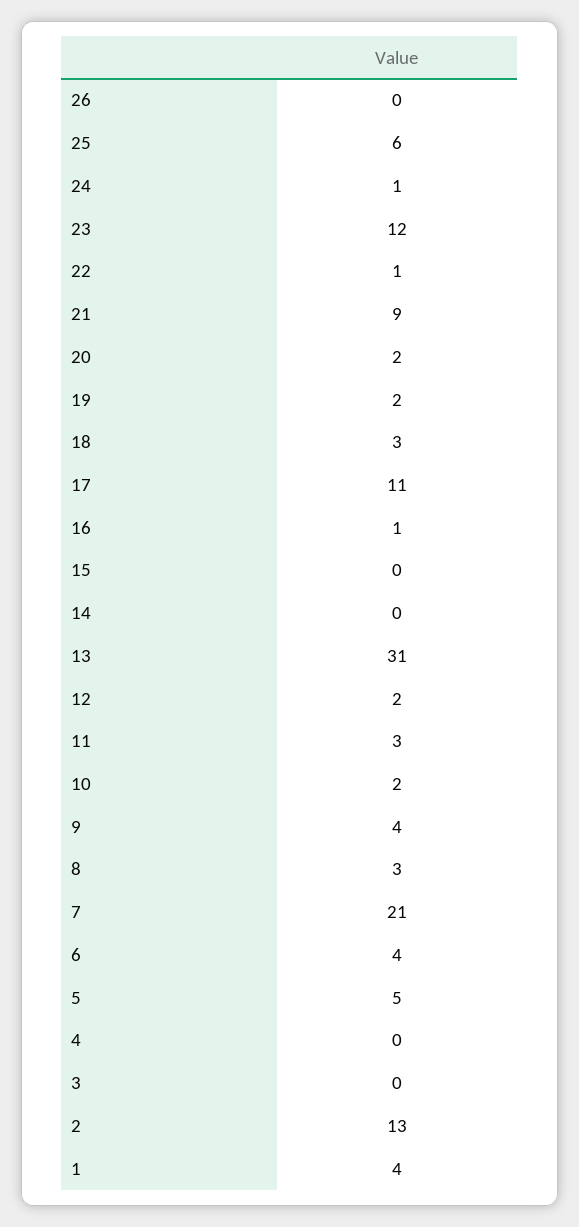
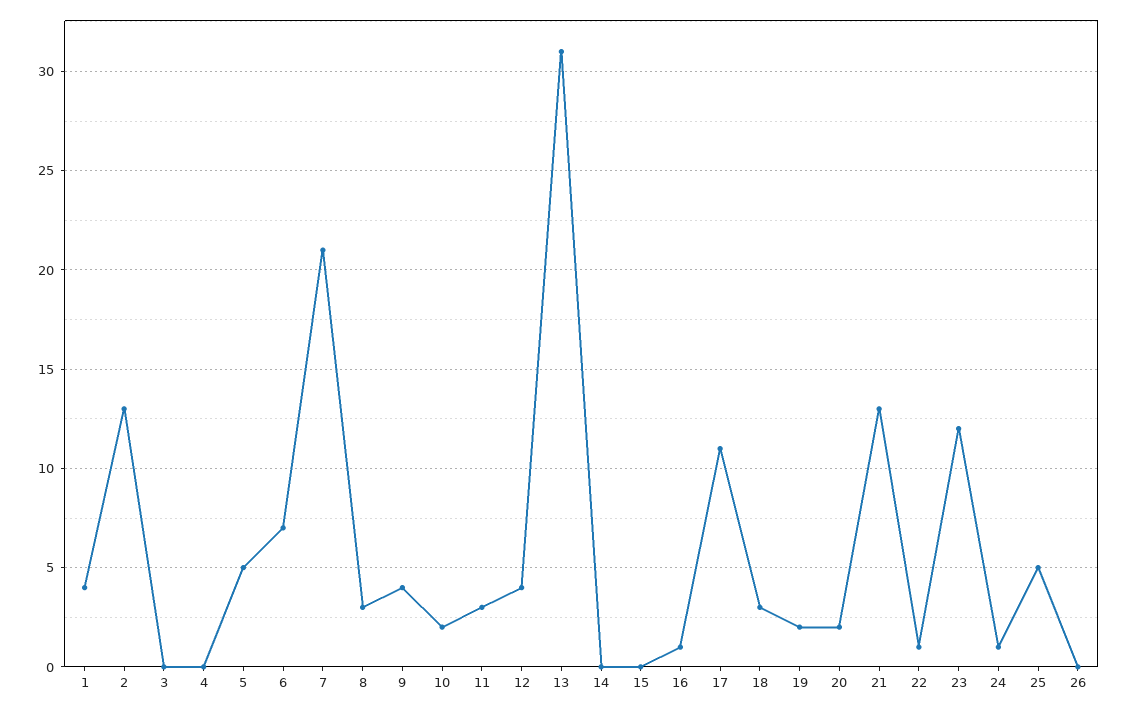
25: 6 -> 5
21: 9 -> 13
12: 2 -> 4
6: 4 -> 7

